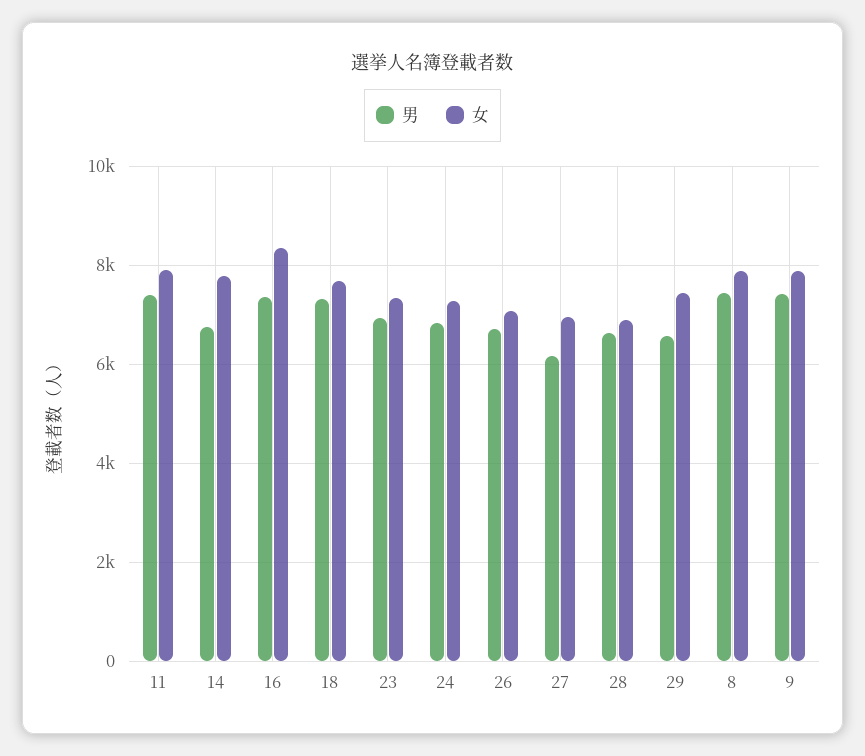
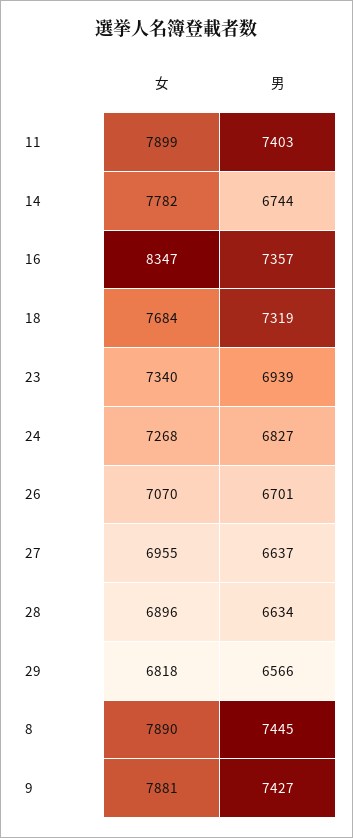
男, 27: 6200 -> 6637
女, 29: 7400 -> 6818

